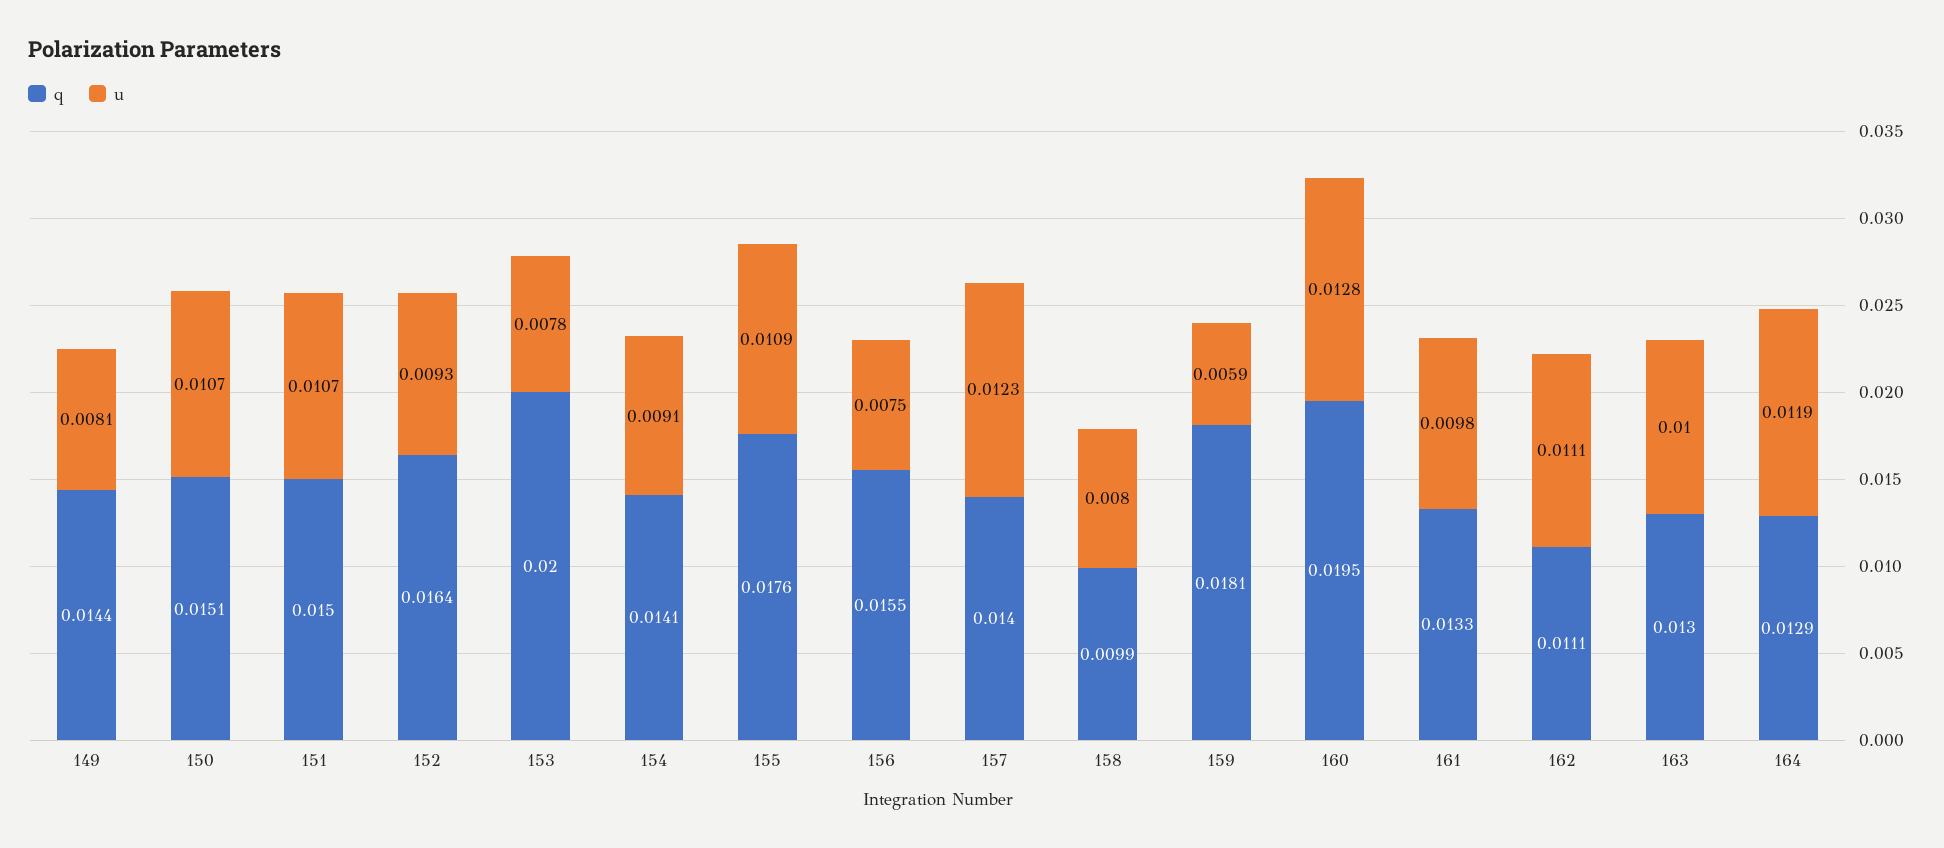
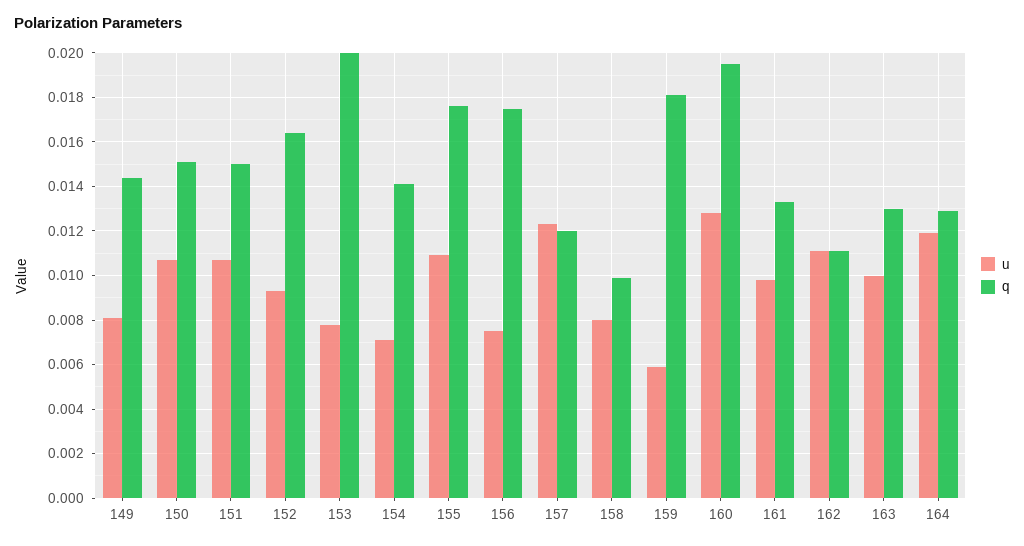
u, 154: 0.0091 -> 0.007
q, 156: 0.0155 -> 0.0175
q, 157: 0.014 -> 0.012

